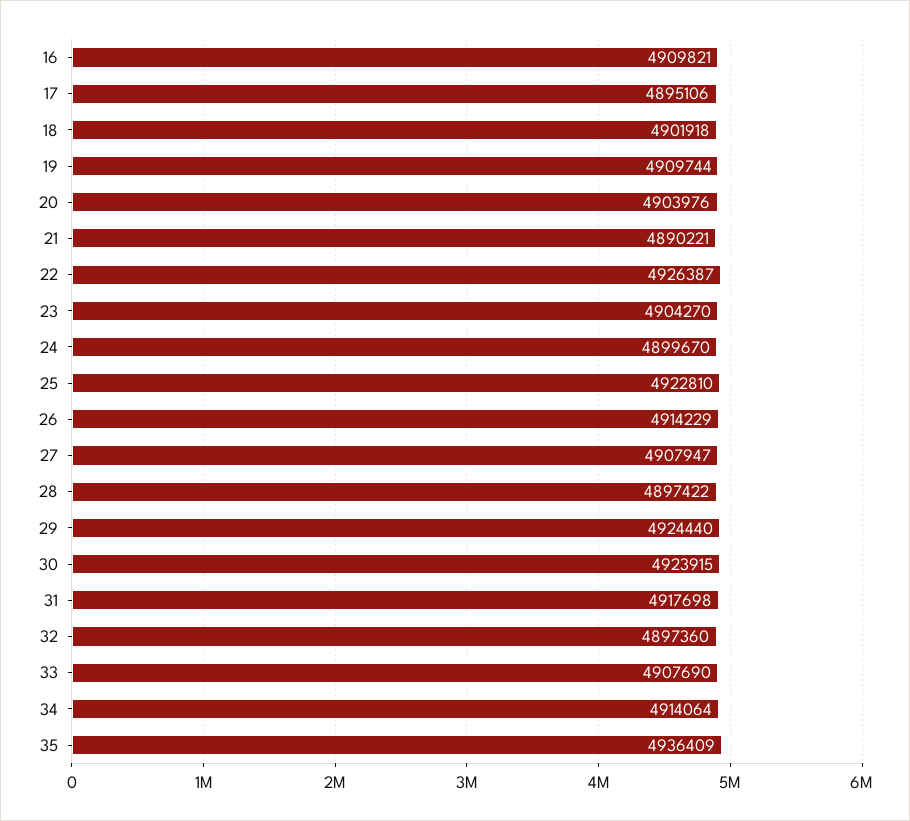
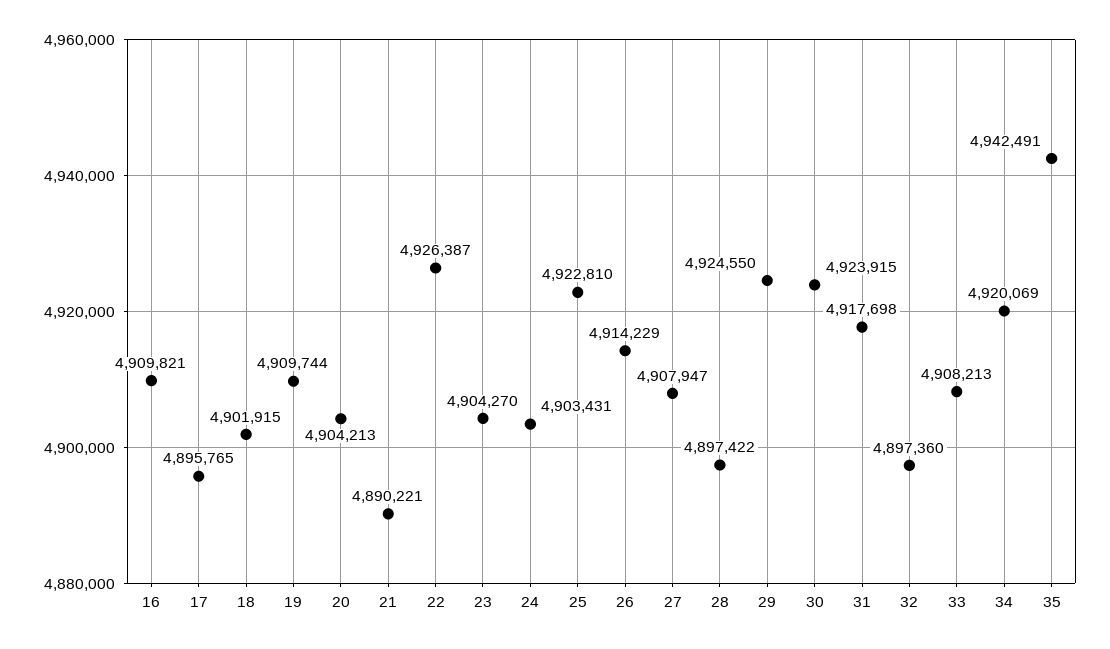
17: 4895106 -> 4895765
18: 4901918 -> 4901915
20: 4903976 -> 4904213
24: 4899670 -> 4903431
29: 4924440 -> 4924550
33: 4907690 -> 4908213
34: 4914064 -> 4920069
35: 4936409 -> 4942491

